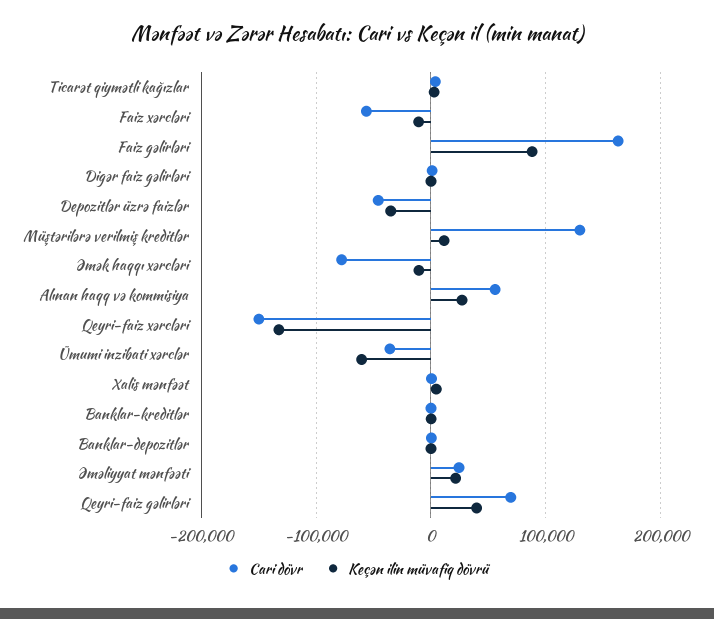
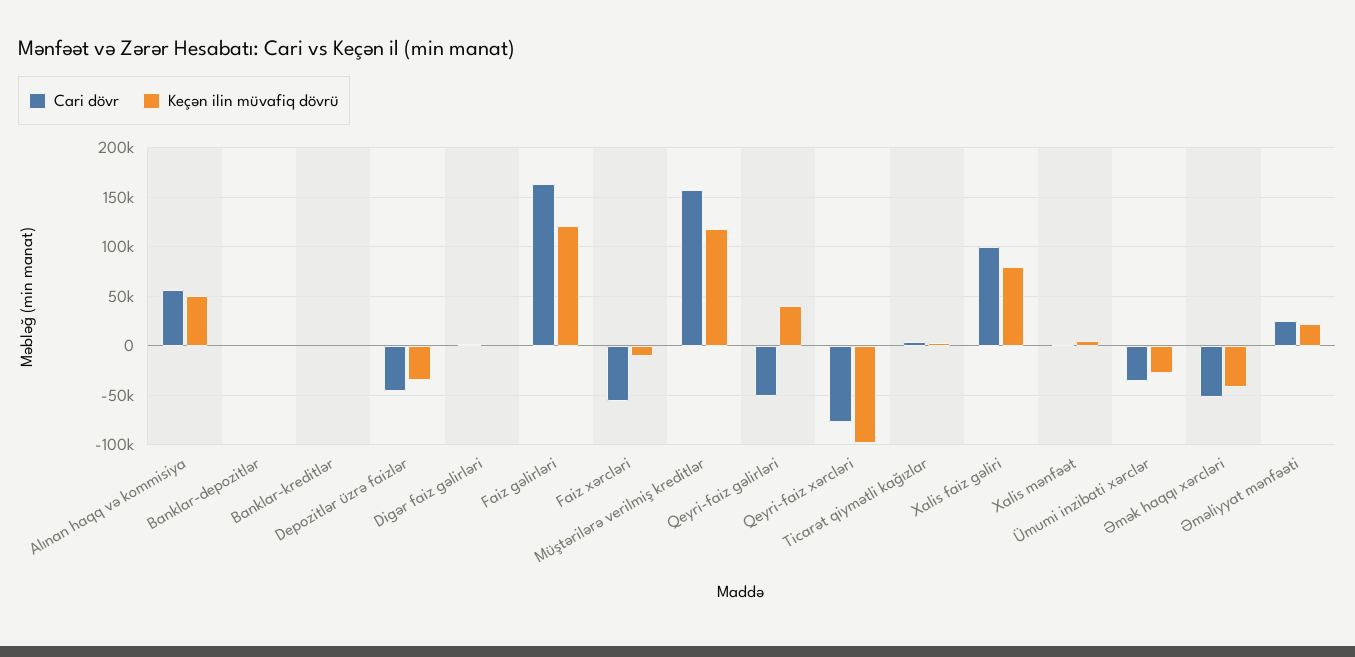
Keçən ilin müvafiq dövrü, Faiz gəlirləri: 90000 -> 120000
Cari dövr, Müştərilərə verilmiş kreditlər: 130000 -> 160000
Keçən ilin müvafiq dövrü, Müştərilərə verilmiş kreditlər: 10000 -> 120000
Cari dövr, Əmək haqqı xərcləri: -80000 -> -50000
Keçən ilin müvafiq dövrü, Əmək haqqı xərcləri: -10000 -> -40000
Keçən ilin müvafiq dövrü, Alınan haqq və kommisiya: 30000 -> 50000
Cari dövr, Qeyri-faiz xərcləri: -150000 -> -80000
Keçən ilin müvafiq dövrü, Qeyri-faiz xərcləri: -130000 -> -100000
Keçən ilin müvafiq dövrü, Ümumi inzibati xərclər: -60000 -> -30000
Cari dövr, Qeyri-faiz gəlirləri: 70000 -> -50000
Cari dövr, Xalis faiz gəliri: none -> 100000
Keçən ilin müvafiq dövrü, Xalis faiz gəliri: none -> 80000

